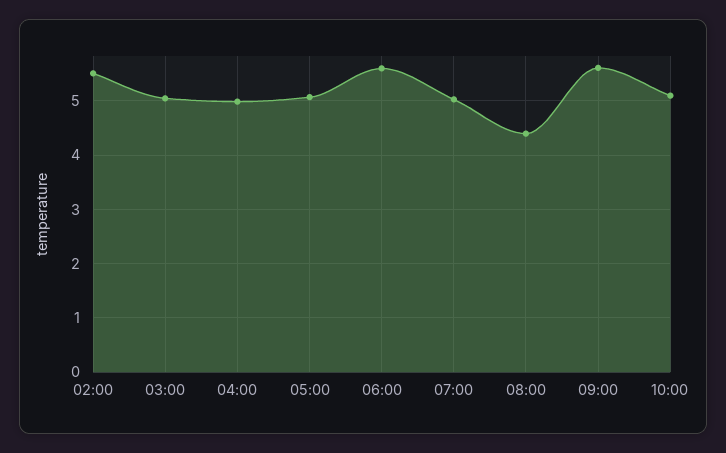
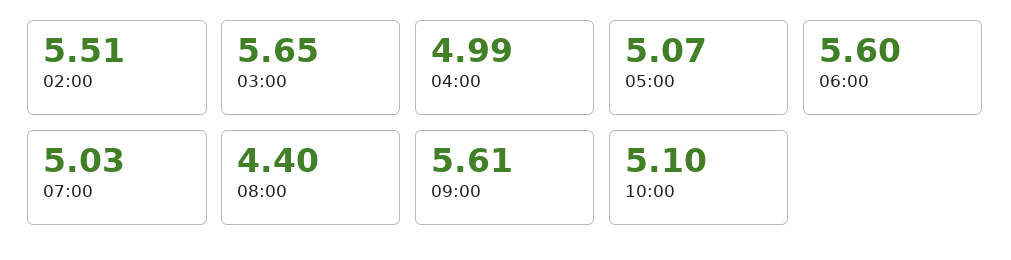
03:00: 5 -> 5.65

